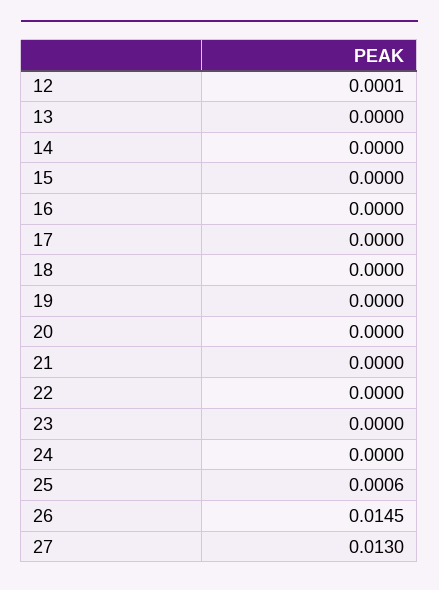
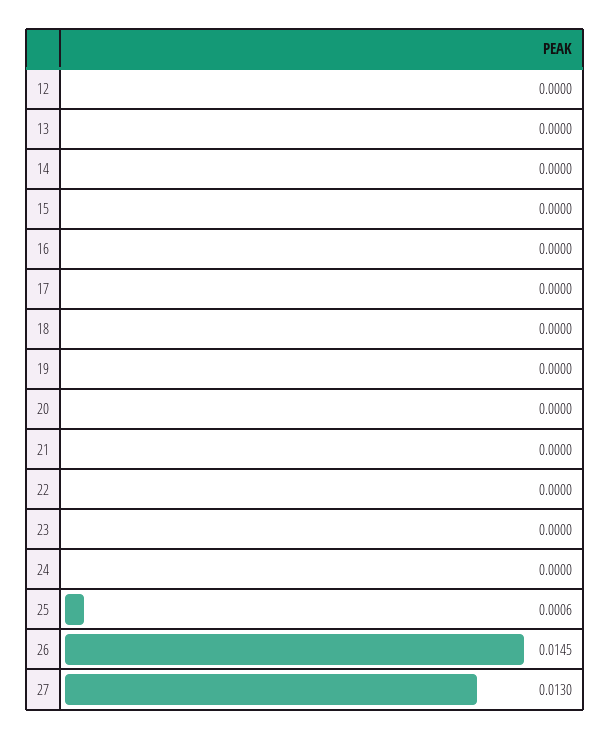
12: 0.0001 -> 0

